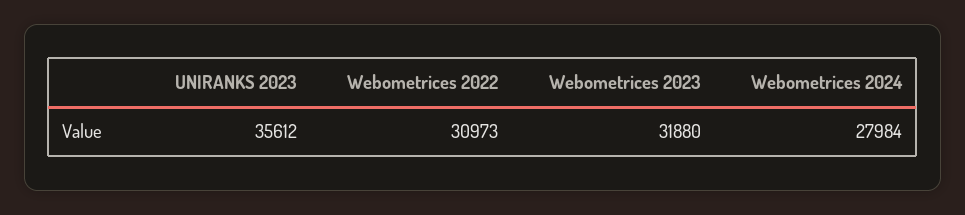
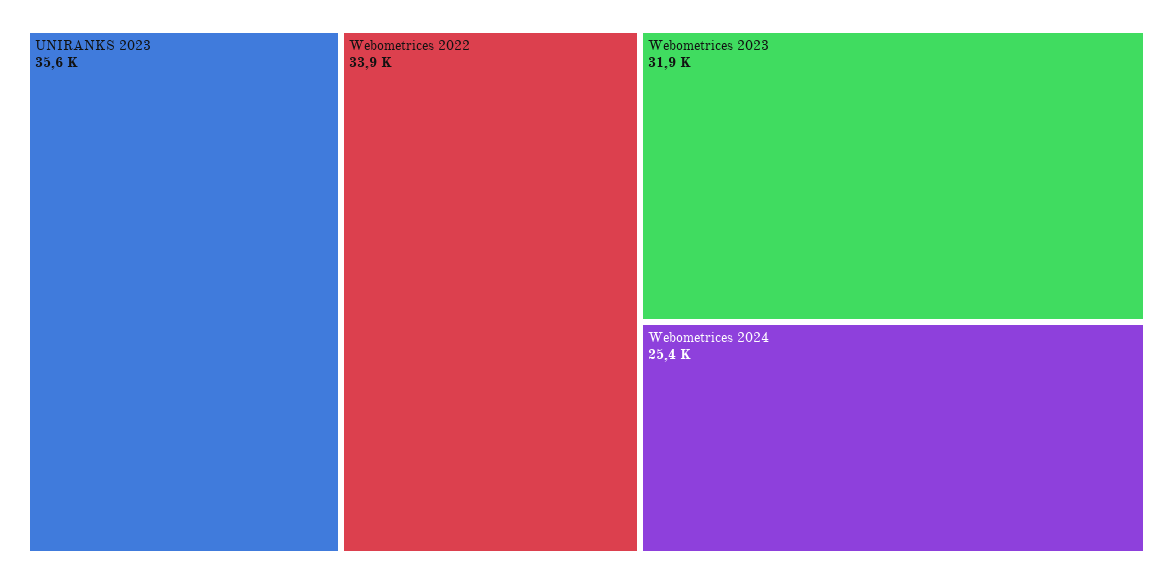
Webometrices 2022: 30973 -> 33900
Webometrices 2024: 27984 -> 25400

